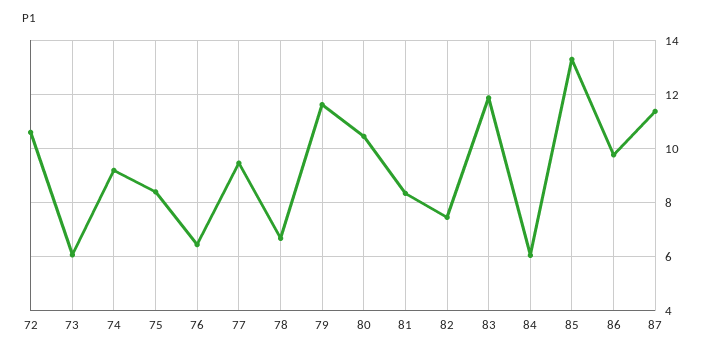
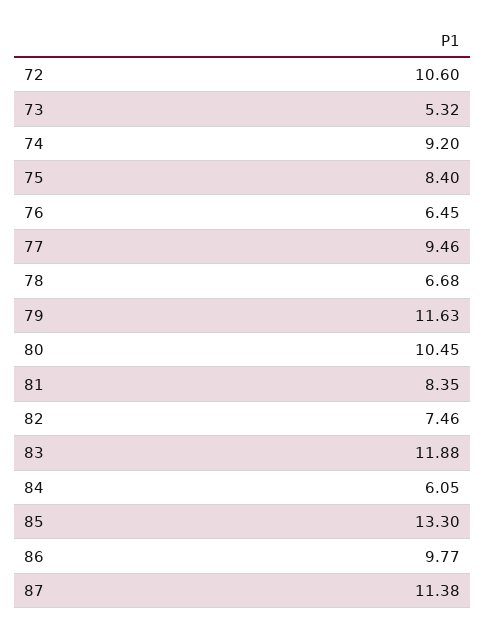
73: 6 -> 5.32

